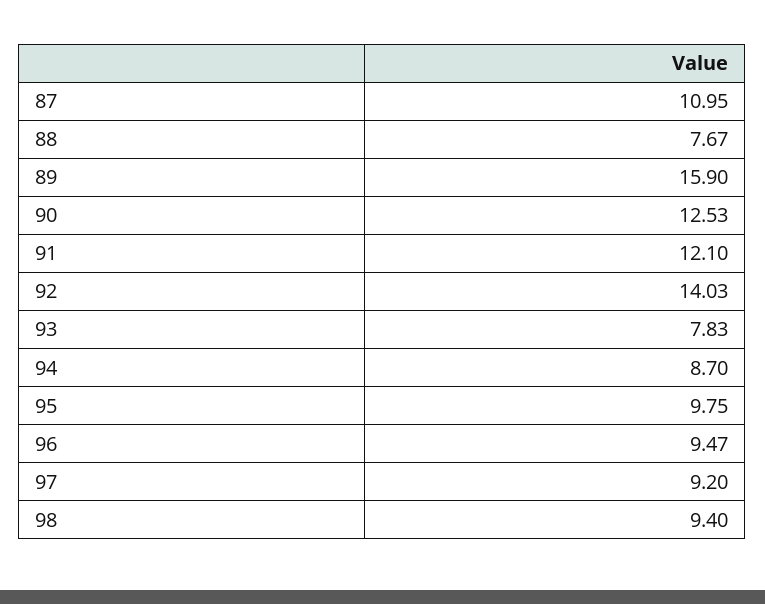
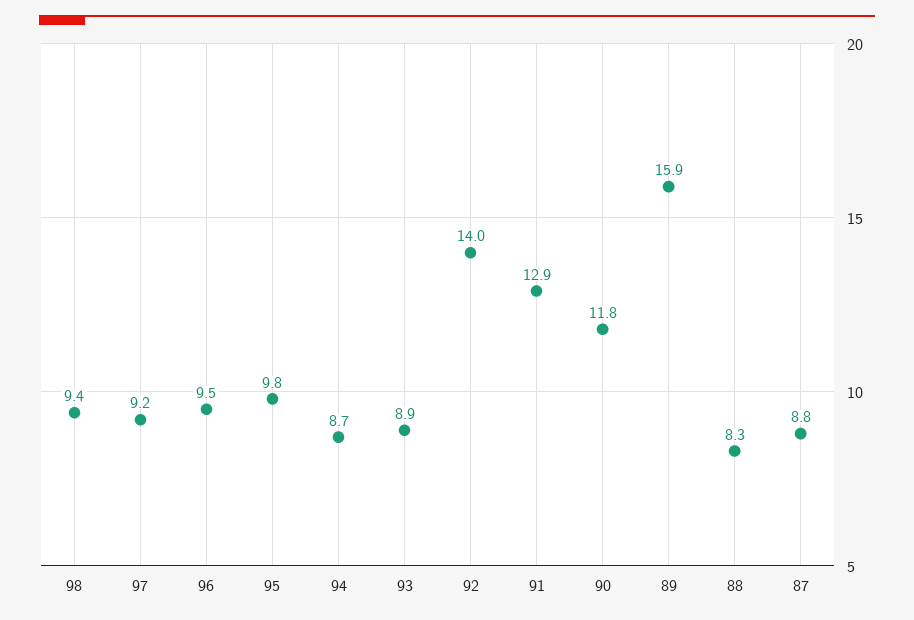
87: 10.95 -> 8.8
88: 7.67 -> 8.3
90: 12.53 -> 11.8
91: 12.1 -> 12.9
93: 7.83 -> 8.9

